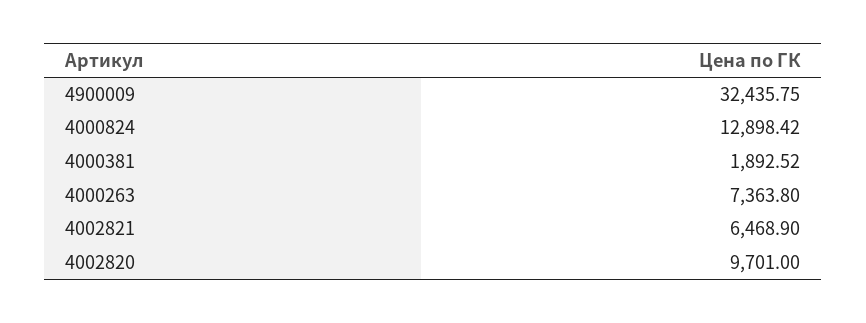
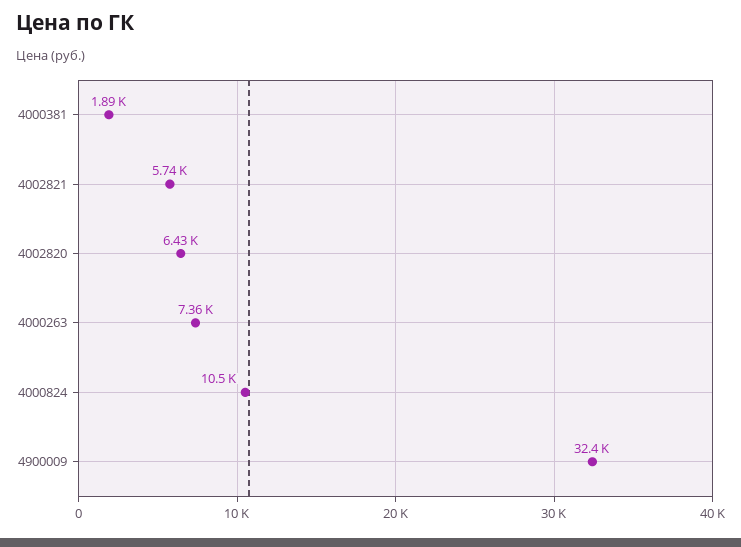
4000824: 12898.42 -> 10500
4002821: 6468.9 -> 5740
4002820: 9701 -> 6430

